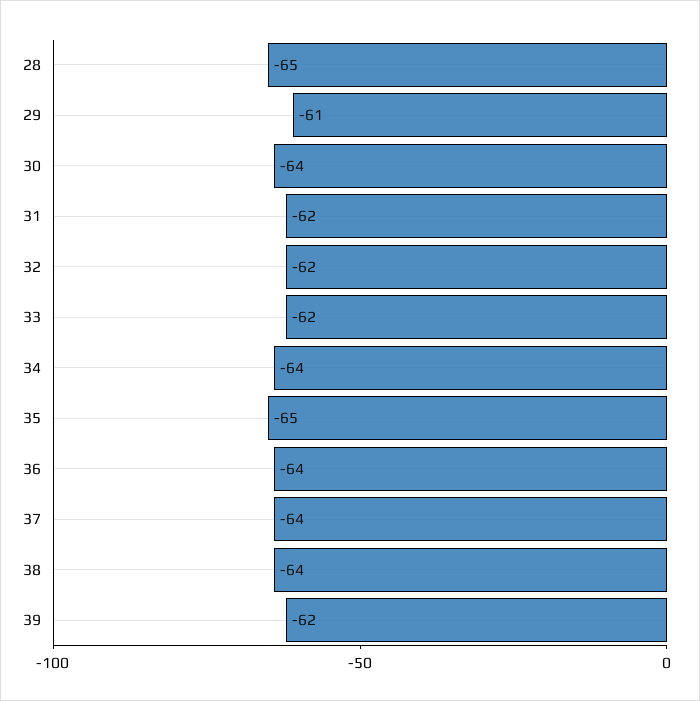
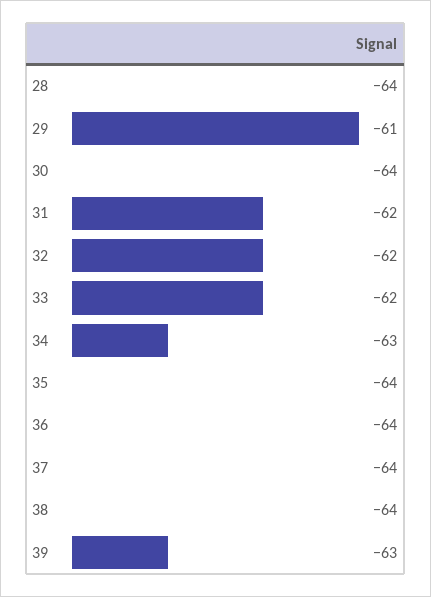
28: -65 -> -64
34: -64 -> -63
35: -65 -> -64
39: -62 -> -63

